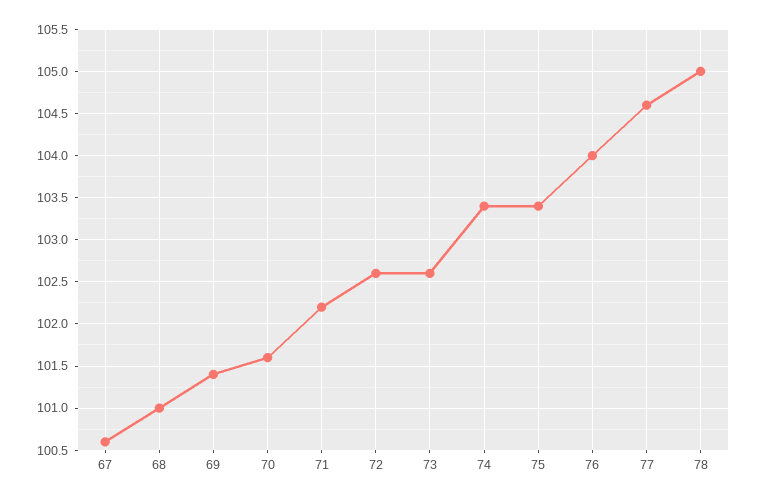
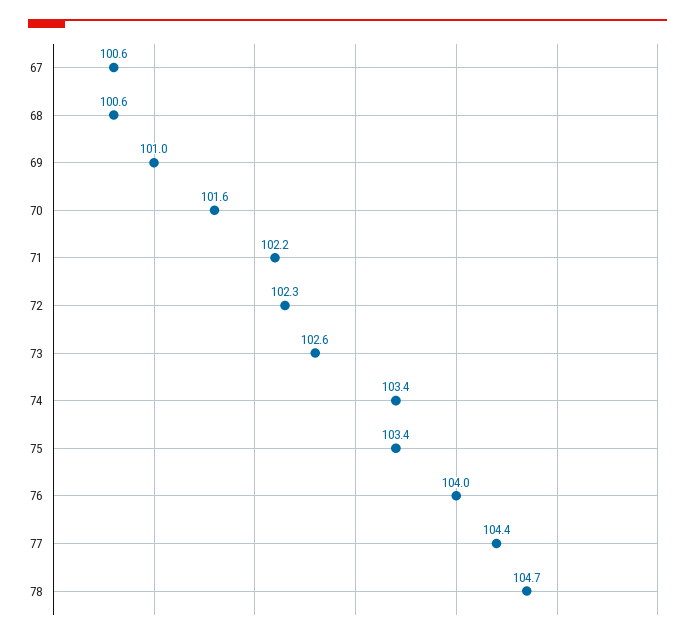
68: 101 -> 100.6
69: 101.4 -> 101
72: 102.6 -> 102.3
77: 104.6 -> 104.4
78: 105 -> 104.7

